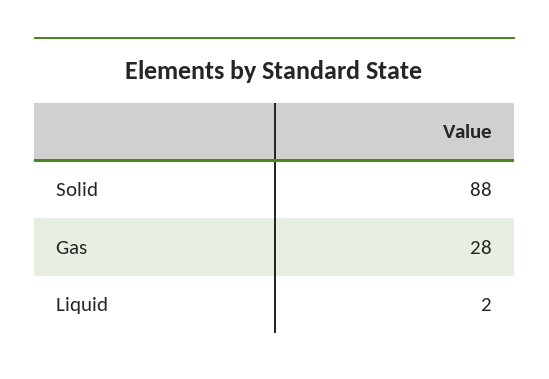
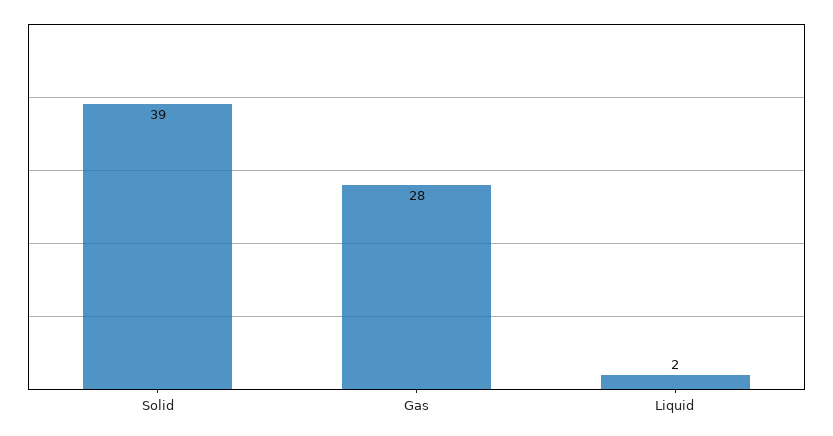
Solid: 88 -> 39

